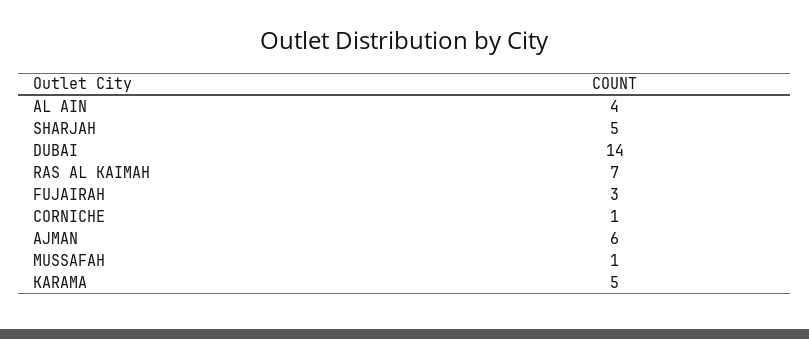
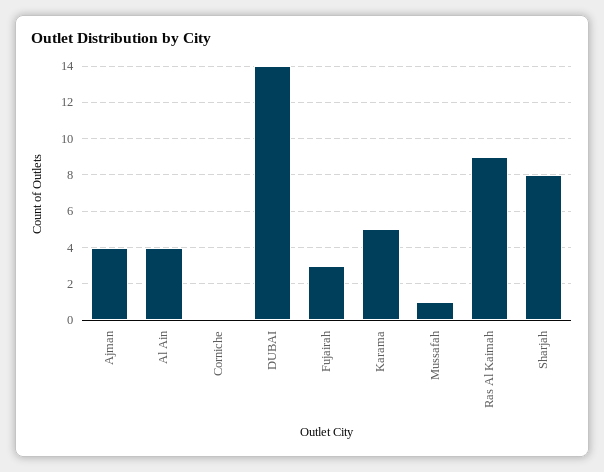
SHARJAH: 5 -> 8
RAS AL KAIMAH: 7 -> 9
CORNICHE: 1 -> 0
AJMAN: 6 -> 4

